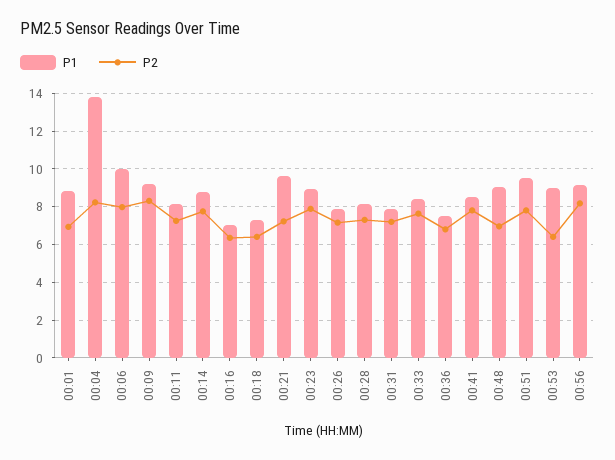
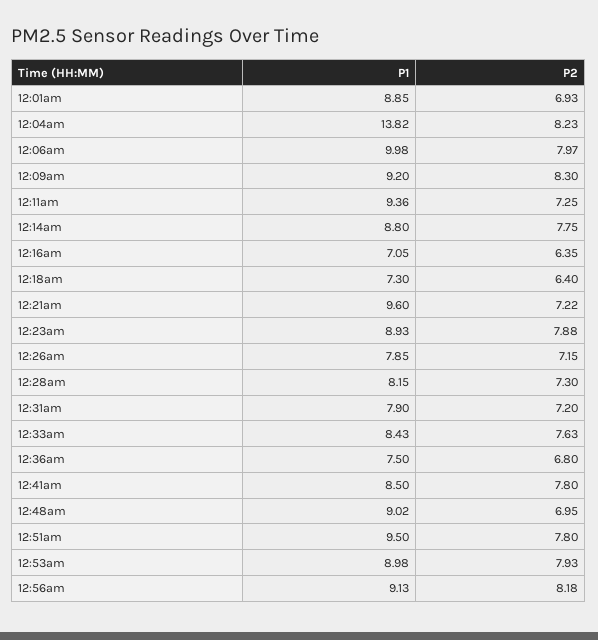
P1, 00:11: 8 -> 9.36
P2, 00:53: 6.5 -> 7.93

